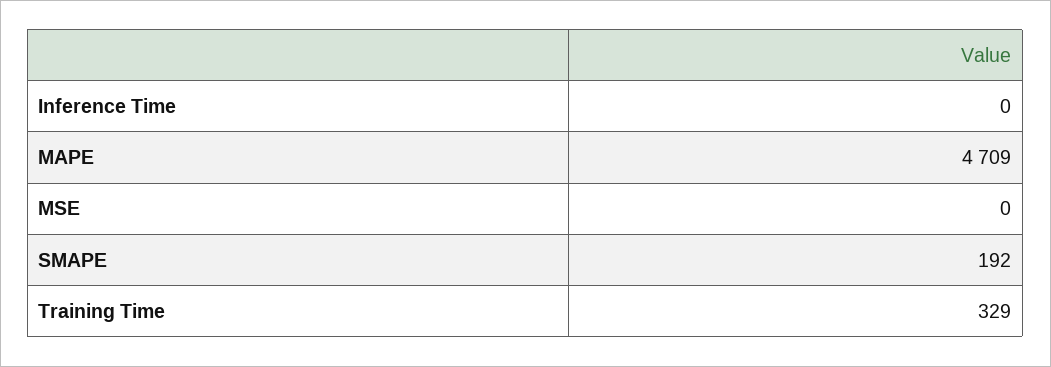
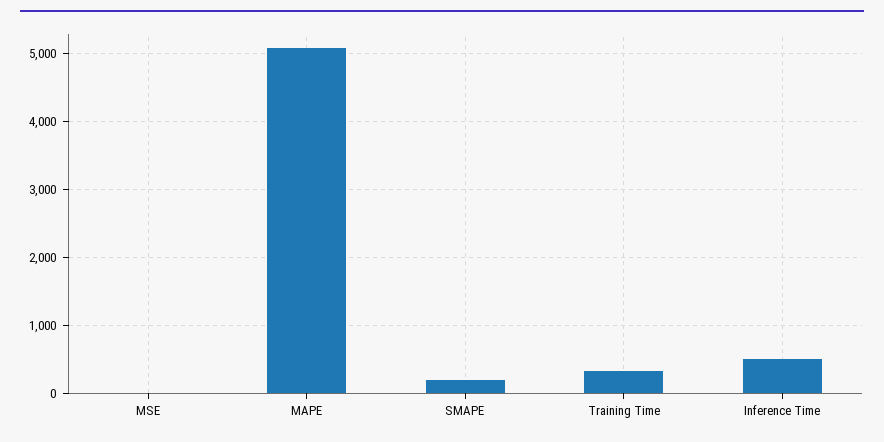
Inference Time: 0 -> 500
MAPE: 4709 -> 5100

